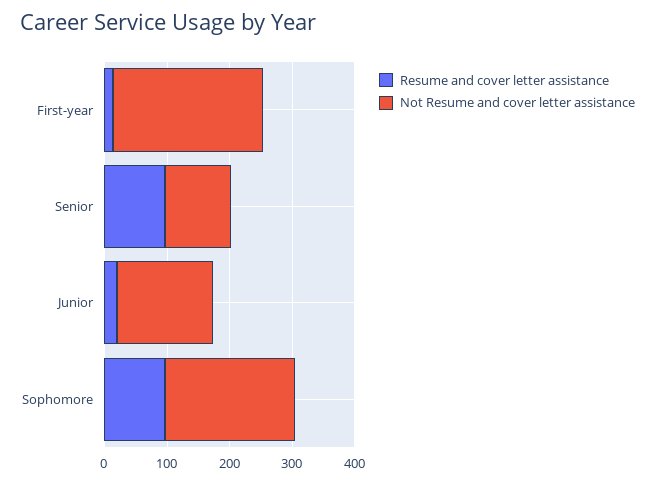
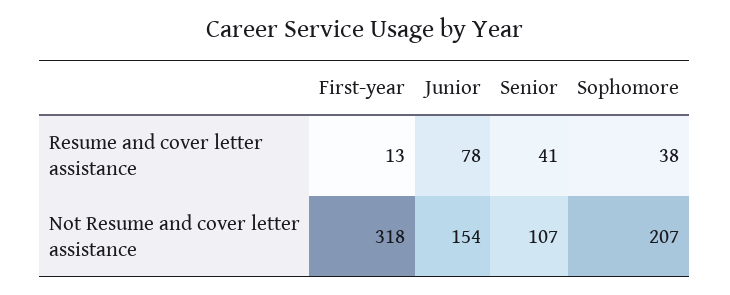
Not Resume and cover letter assistance, First-year: 240 -> 318
Resume and cover letter assistance, Senior: 100 -> 41
Resume and cover letter assistance, Junior: 20 -> 78
Resume and cover letter assistance, Sophomore: 100 -> 38

